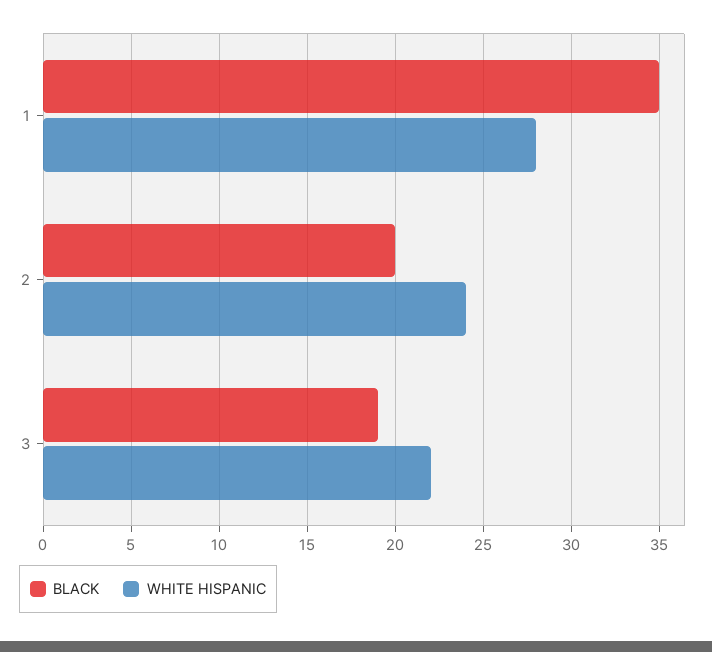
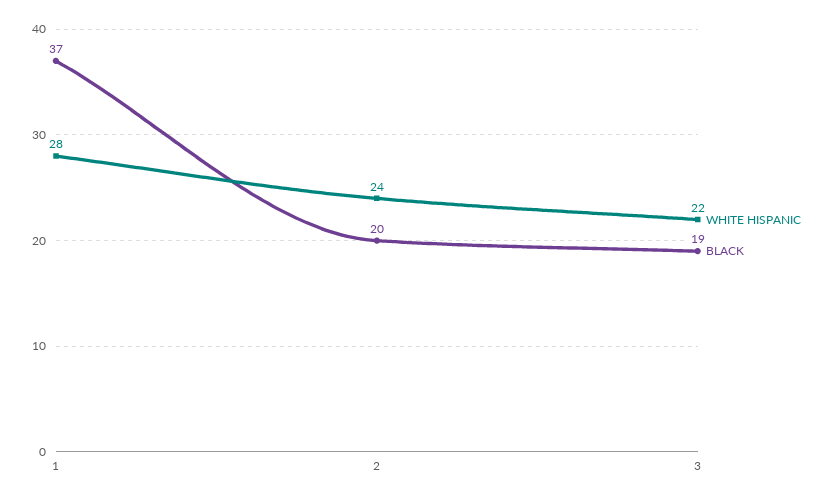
BLACK, 1: 35 -> 37

